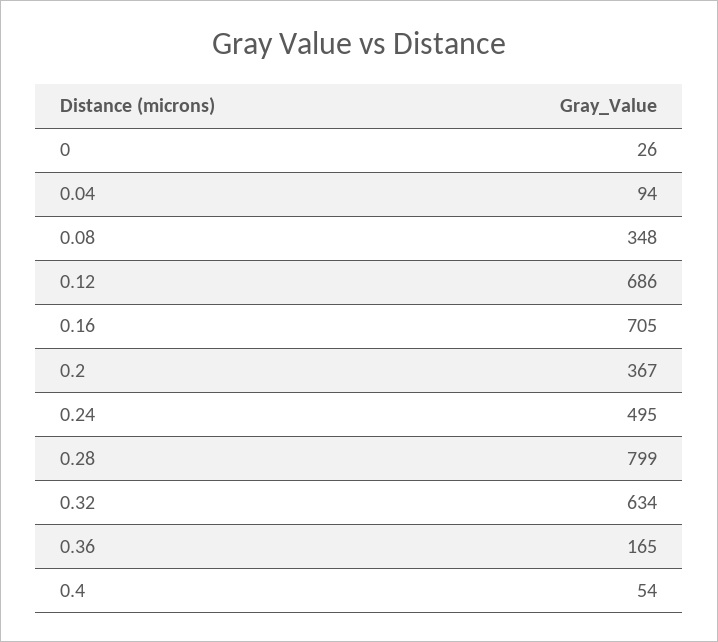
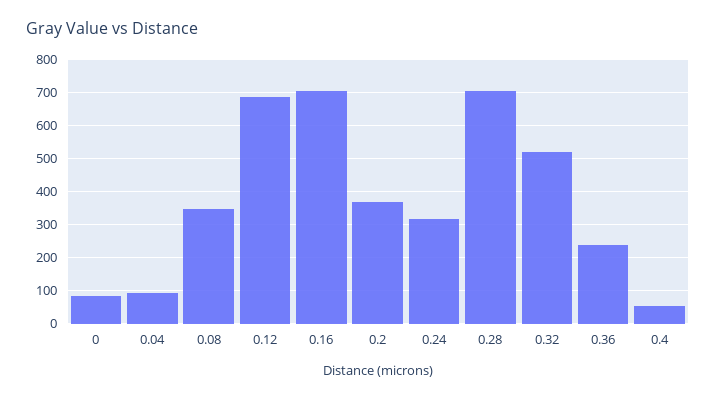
0: 26 -> 80
0.24: 495 -> 320
0.28: 799 -> 700
0.32: 634 -> 520
0.36: 165 -> 240

